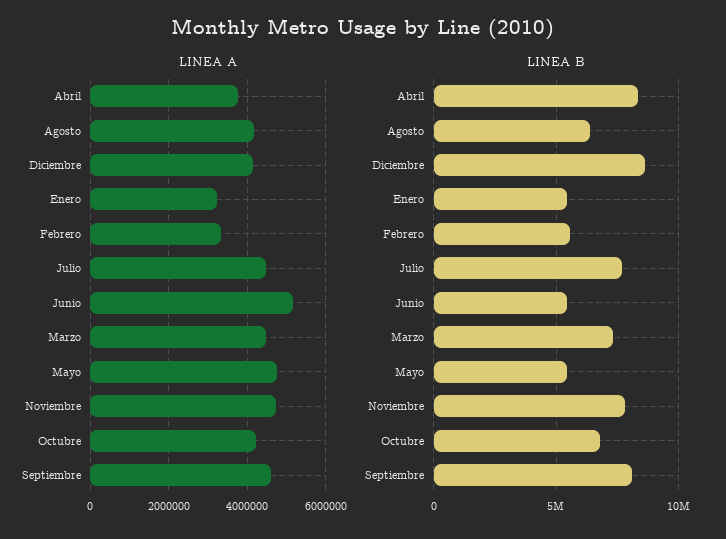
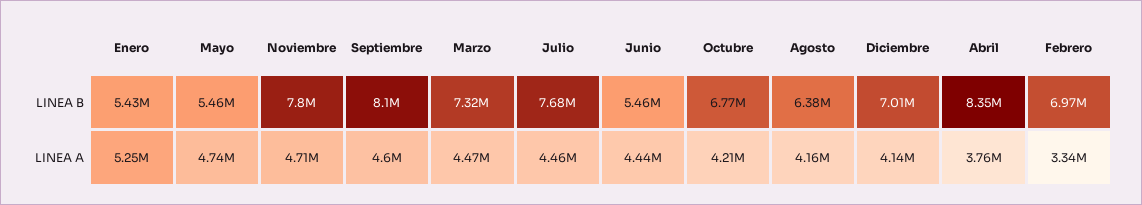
LINEA A, Enero: 3200000 -> 5250000
LINEA A, Junio: 5200000 -> 4440000
LINEA B, Diciembre: 8500000 -> 7010000
LINEA B, Febrero: 5500000 -> 6970000

